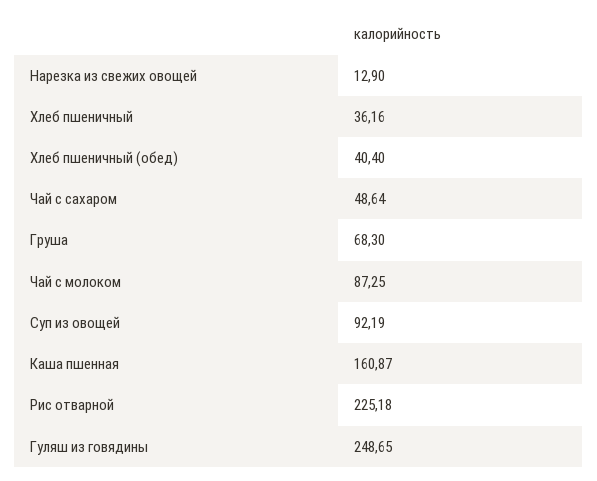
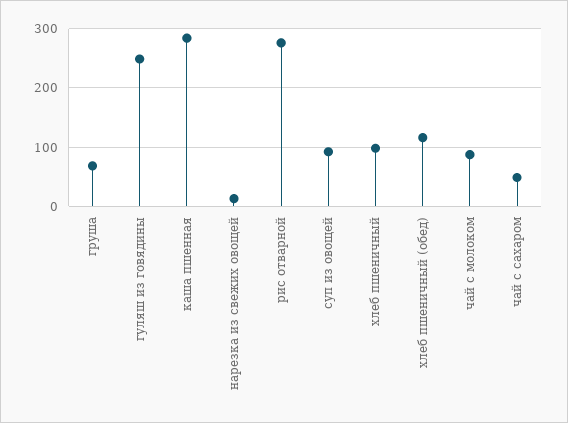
Хлеб пшеничный: 36.16 -> 100
Хлеб пшеничный (обед): 40.4 -> 120
Каша пшенная: 160.87 -> 280
Рис отварной: 225.18 -> 280

